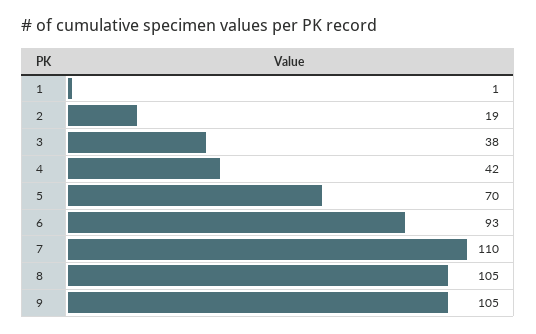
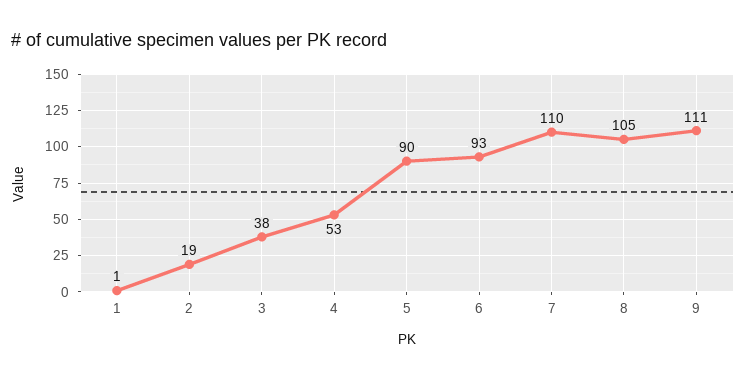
4: 42 -> 53
5: 70 -> 90
9: 105 -> 111

